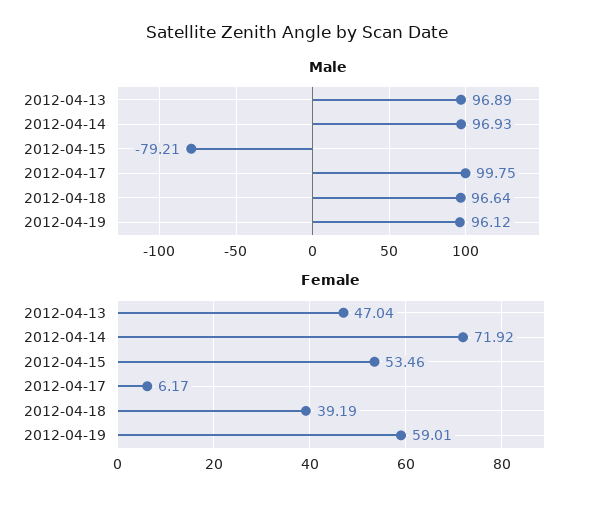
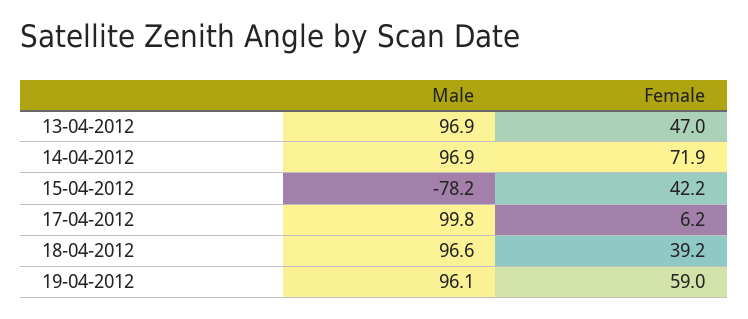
Male, 2012-04-15: -79.21 -> -78.2
Female, 2012-04-15: 53.46 -> 42.2

